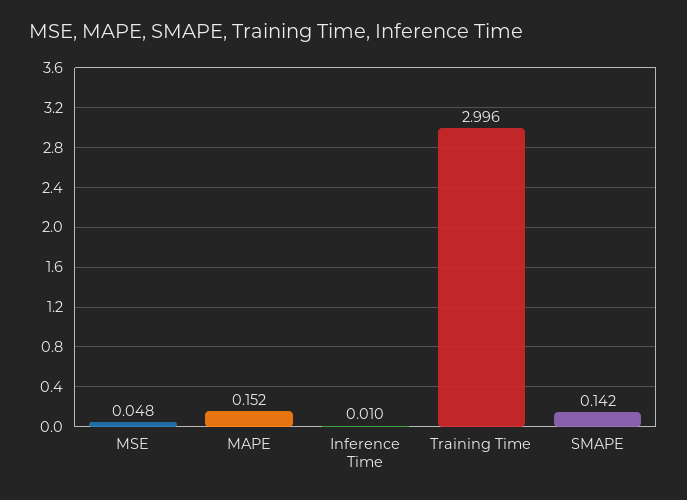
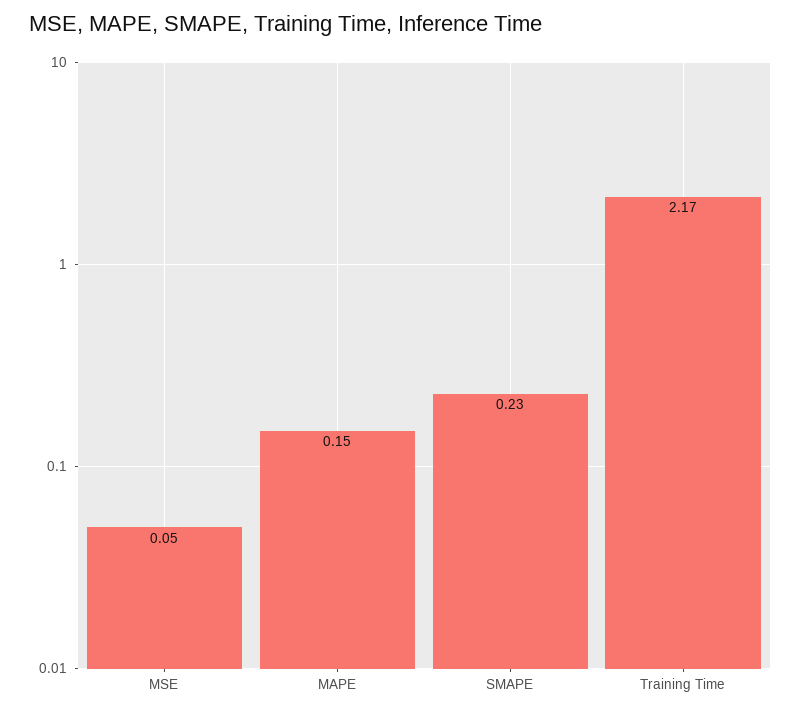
Inference Time: 0.01 -> none
Training Time: 2.996 -> 2.17
SMAPE: 0.142 -> 0.23

